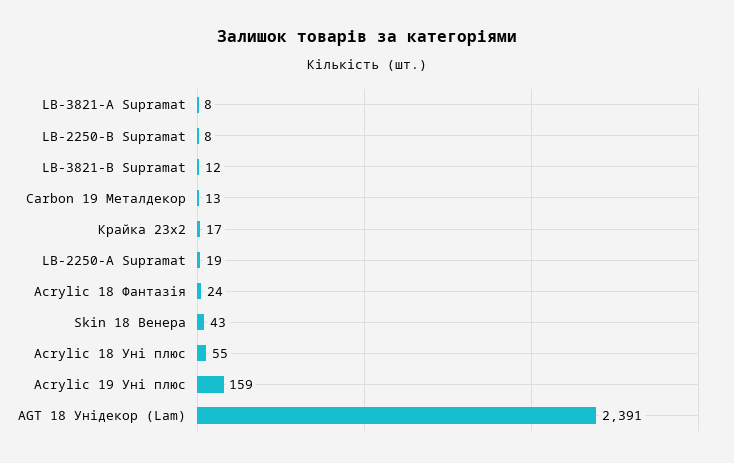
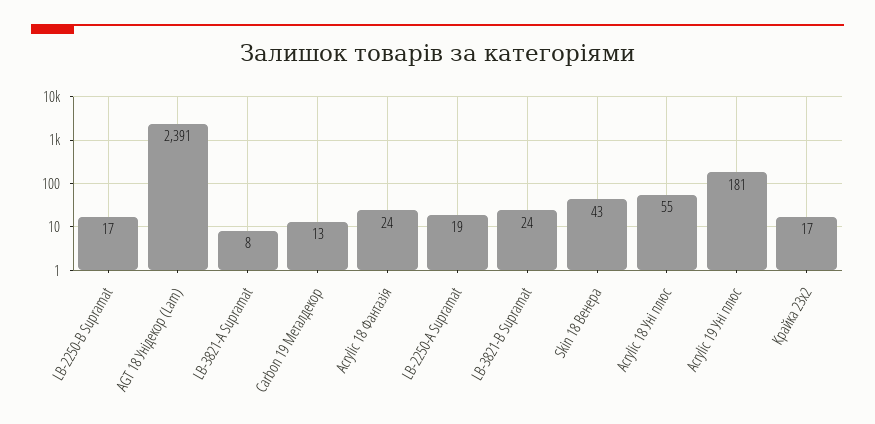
LB-2250-В Supramat: 8 -> 17
LB-3821-В Supramat: 12 -> 24
Acrylic 19 Уні плюс: 159 -> 181

